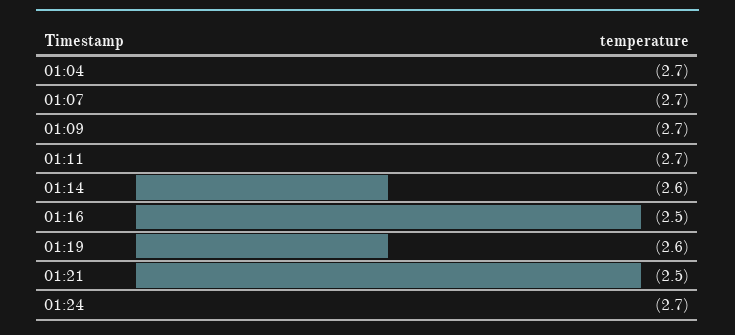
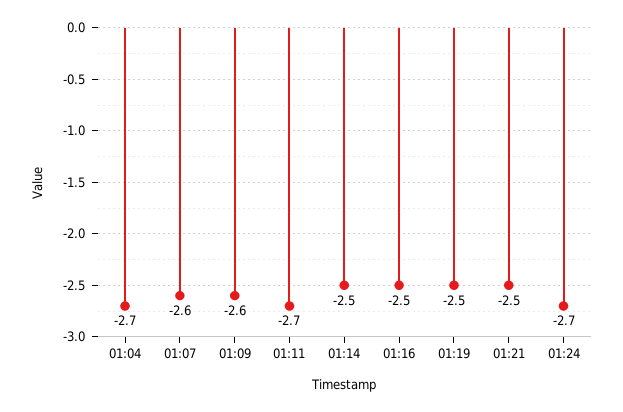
01:07: -2.7 -> -2.6
01:09: -2.7 -> -2.6
01:14: -2.6 -> -2.5
01:19: -2.6 -> -2.5

